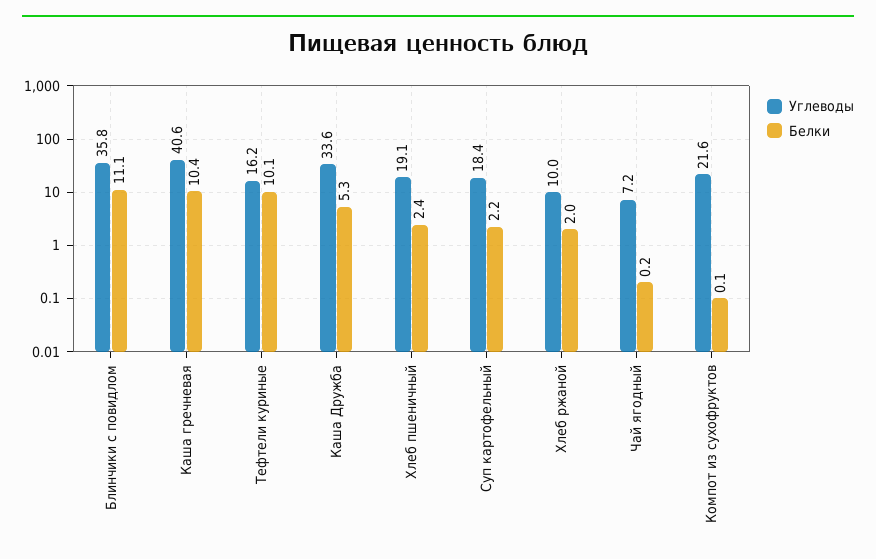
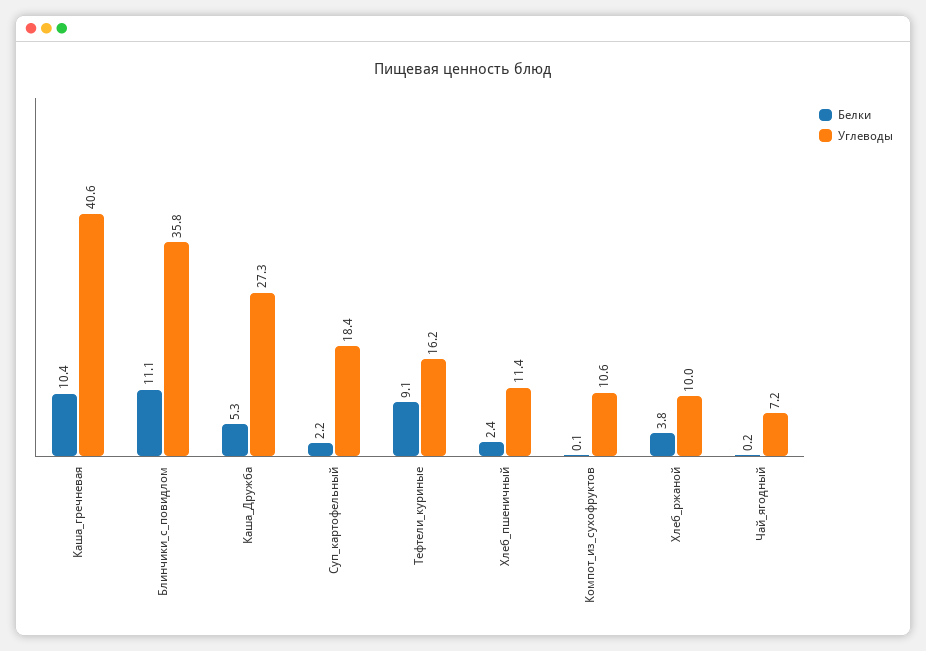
Белки, Тефтели куриные: 10.1 -> 9.1
Углеводы, Каша Дружба: 33.6 -> 27.3
Углеводы, Хлеб пшеничный: 19.1 -> 11.4
Белки, Хлеб ржаной: 2 -> 3.8
Углеводы, Компот из сухофруктов: 21.6 -> 10.6

